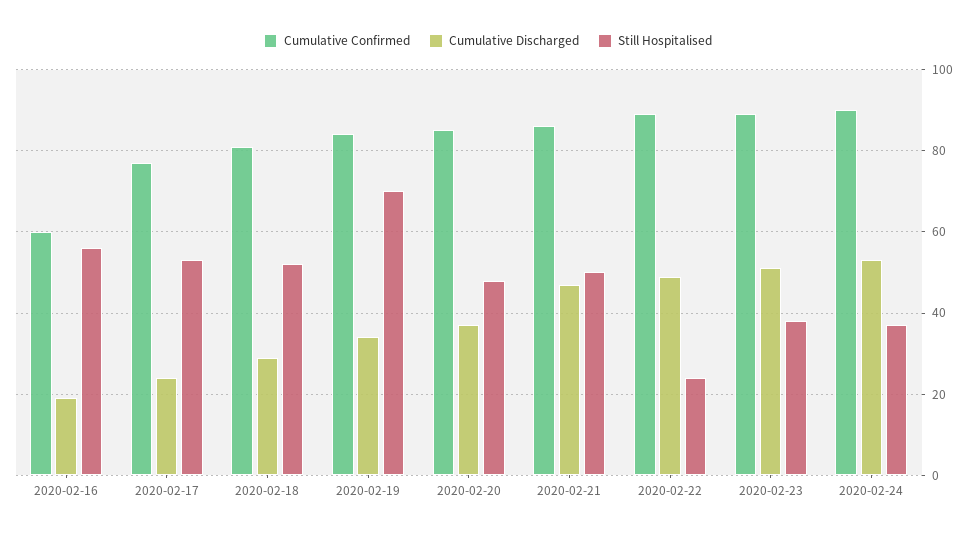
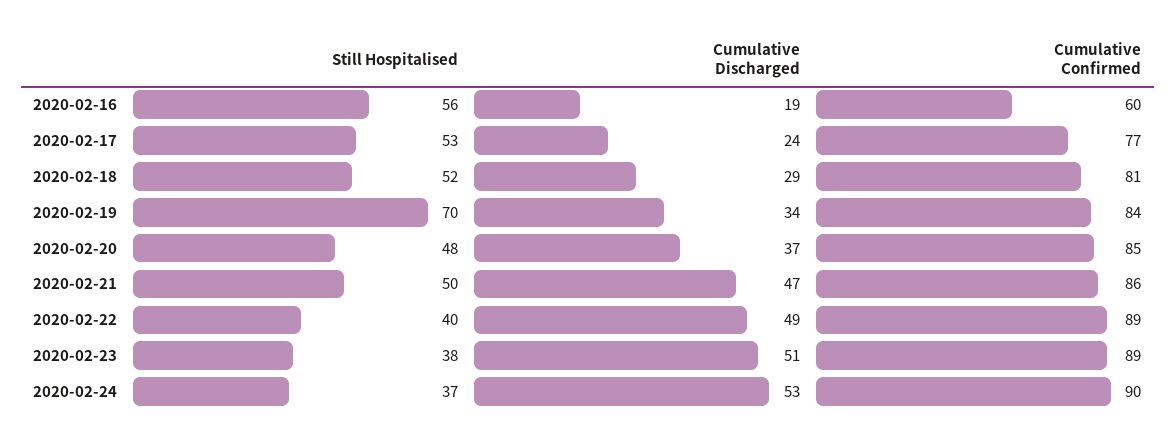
Still Hospitalised, 2020-02-22: 25 -> 40

